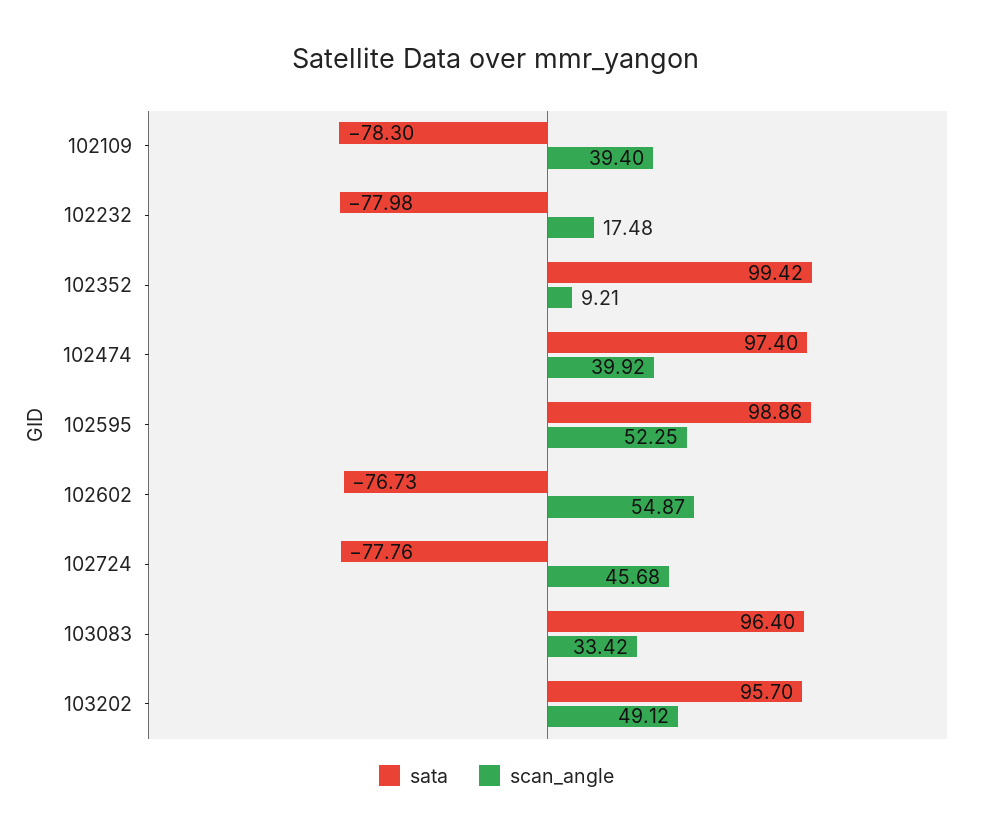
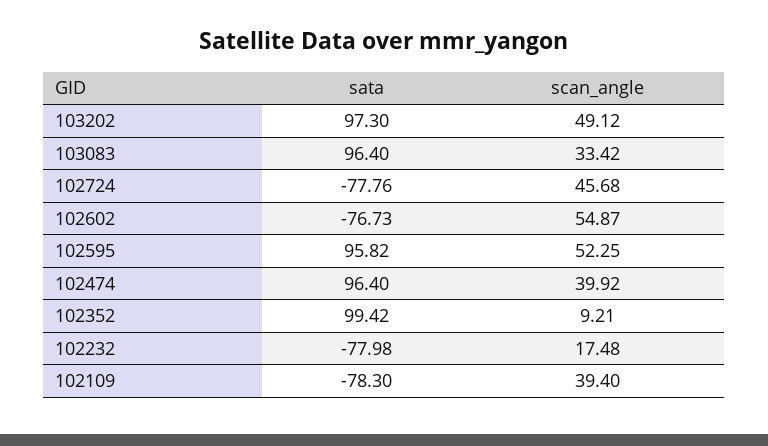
sata, 102474: 97.4 -> 96.4
sata, 102595: 98.86 -> 95.82
sata, 103202: 95.7 -> 97.3

